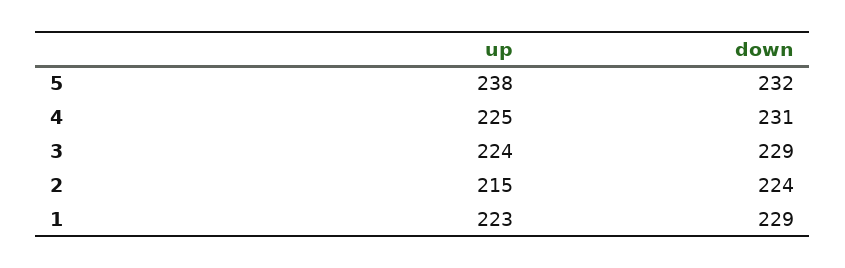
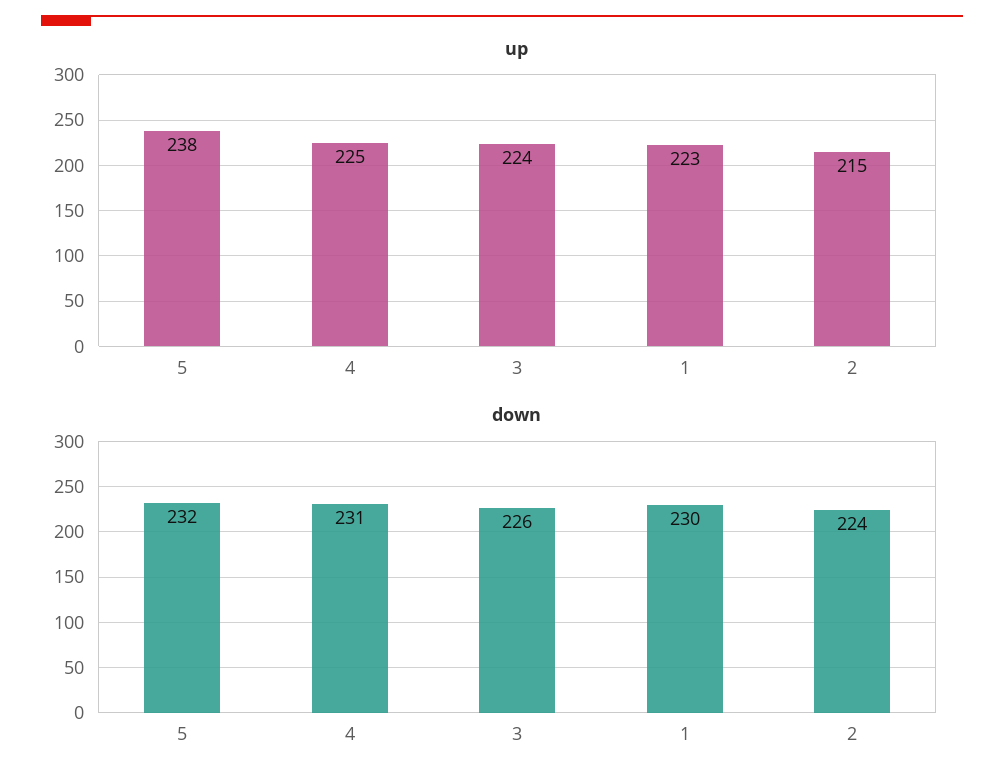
down, 3: 229 -> 226
down, 1: 229 -> 230

